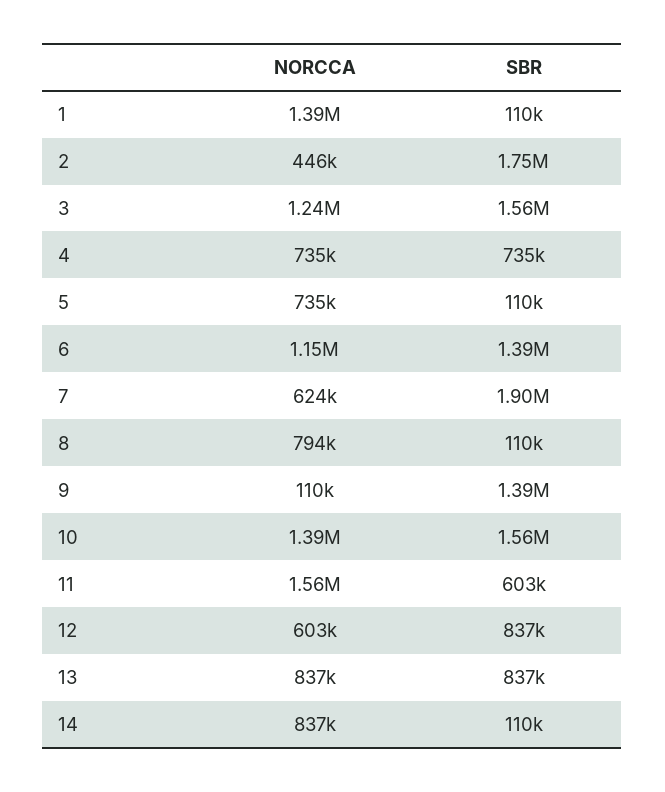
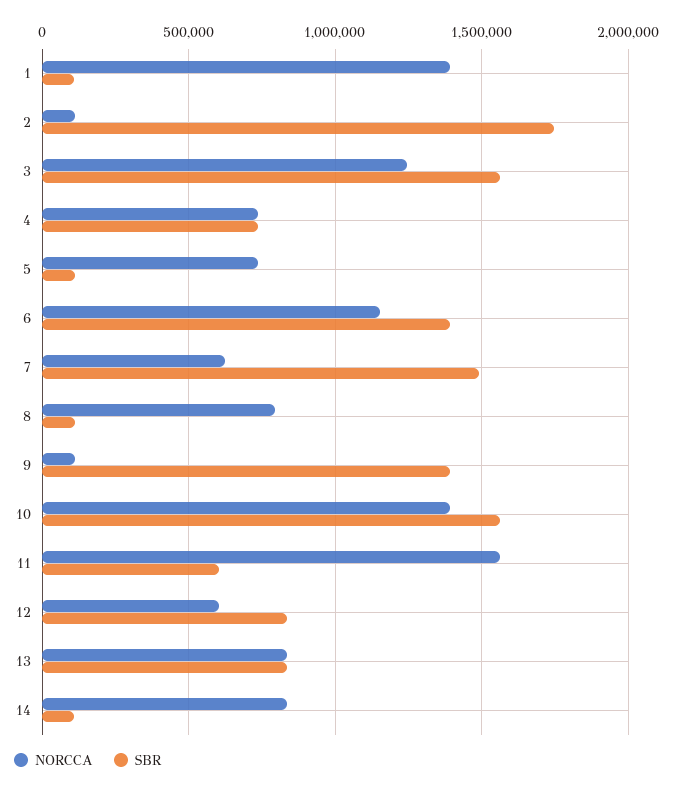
NORCCA, 2: 446000 -> 100000
SBR, 7: 1900000 -> 1500000

